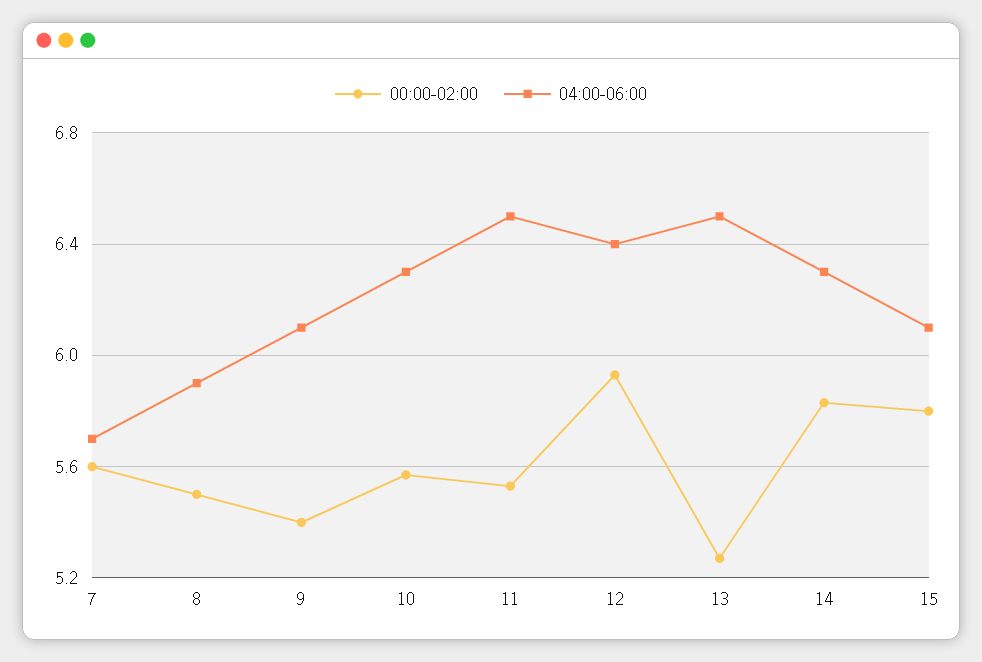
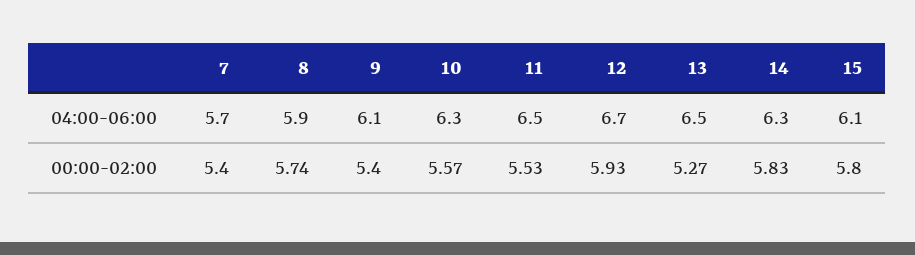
00:00-02:00, 7: 5.6 -> 5.4
00:00-02:00, 8: 5.5 -> 5.74
04:00-06:00, 12: 6.4 -> 6.7

